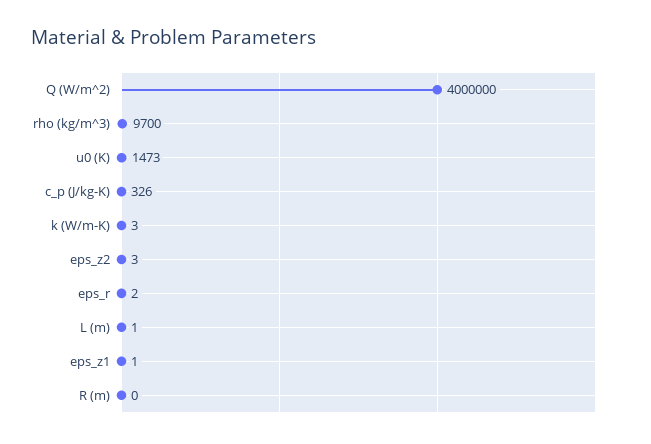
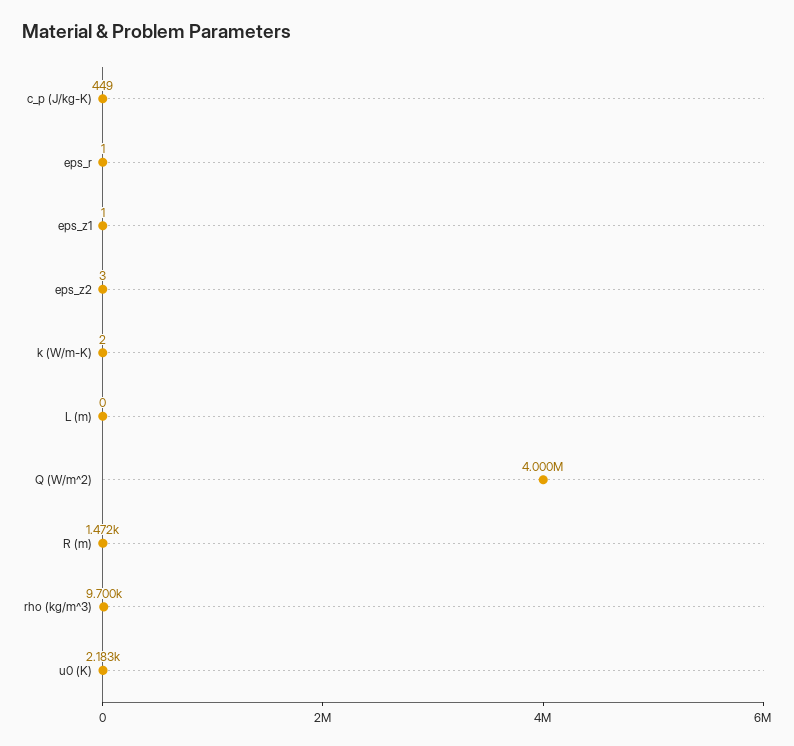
u0 (K): 1473 -> 2183
c_p (J/kg-K): 326 -> 449
k (W/m-K): 3 -> 2
eps_r: 2 -> 1
L (m): 1 -> 0
R (m): 0 -> 1472

